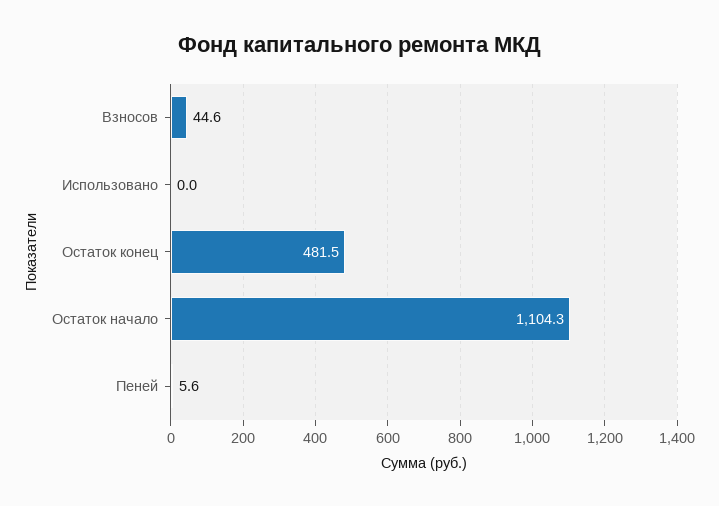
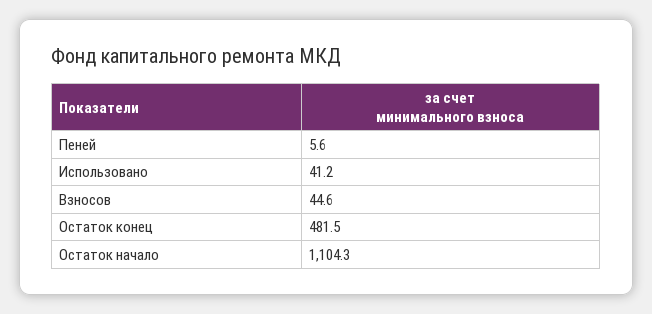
Использовано: 0 -> 41.2

